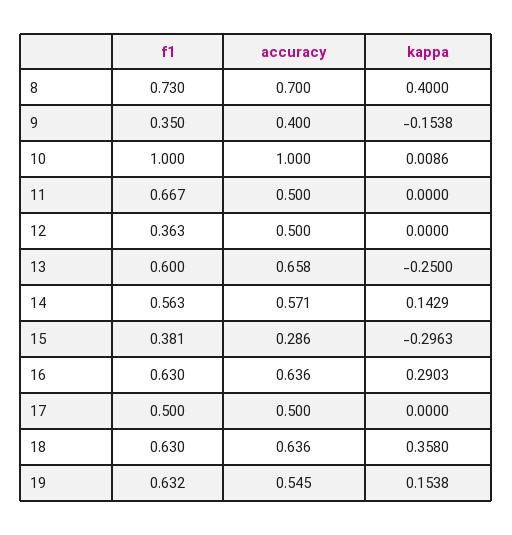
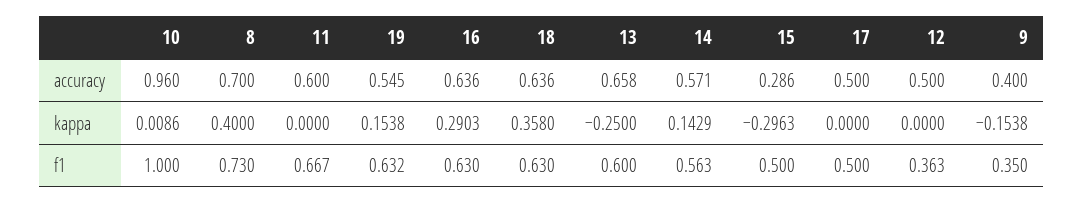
accuracy, 10: 1 -> 0.96
accuracy, 11: 0.5 -> 0.6
f1, 15: 0.381 -> 0.5

